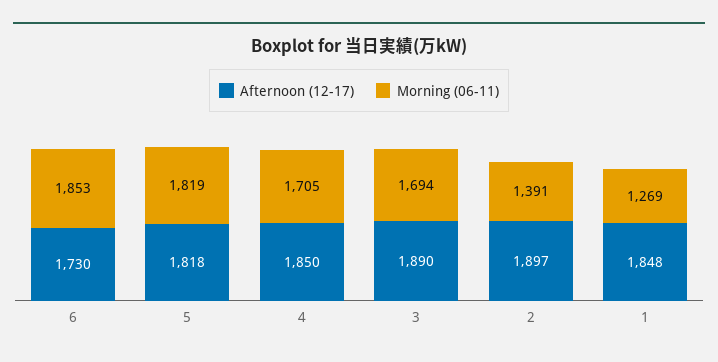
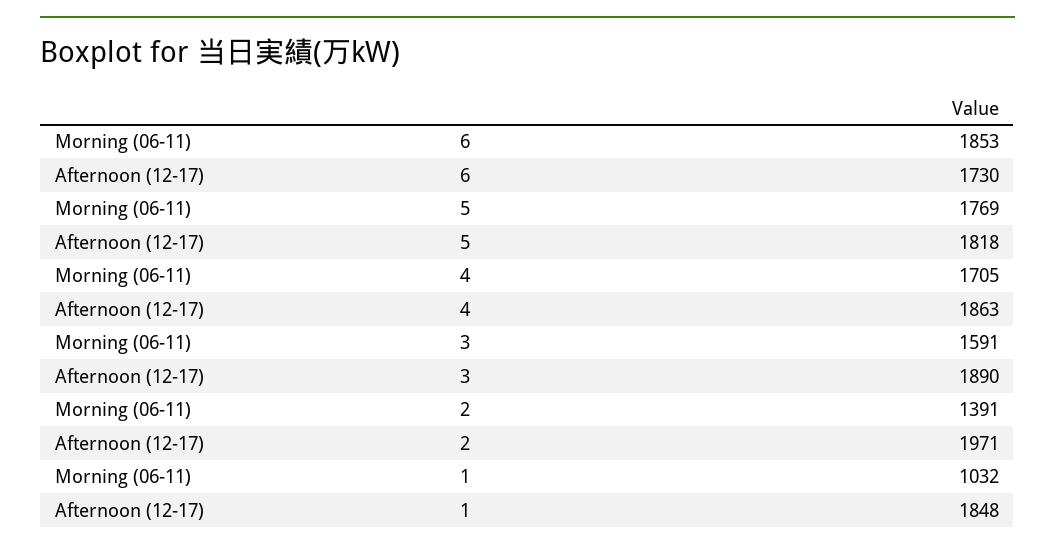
Morning (06-11), 5: 1819 -> 1769
Afternoon (12-17), 4: 1850 -> 1863
Morning (06-11), 3: 1694 -> 1591
Afternoon (12-17), 2: 1897 -> 1971
Morning (06-11), 1: 1269 -> 1032

